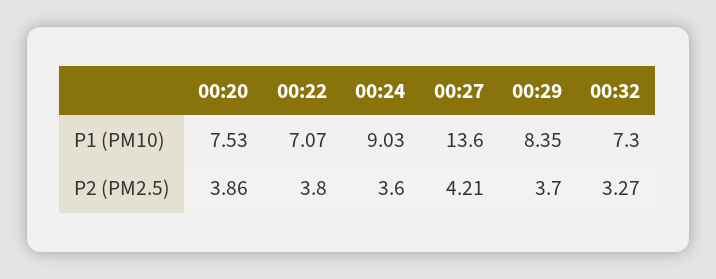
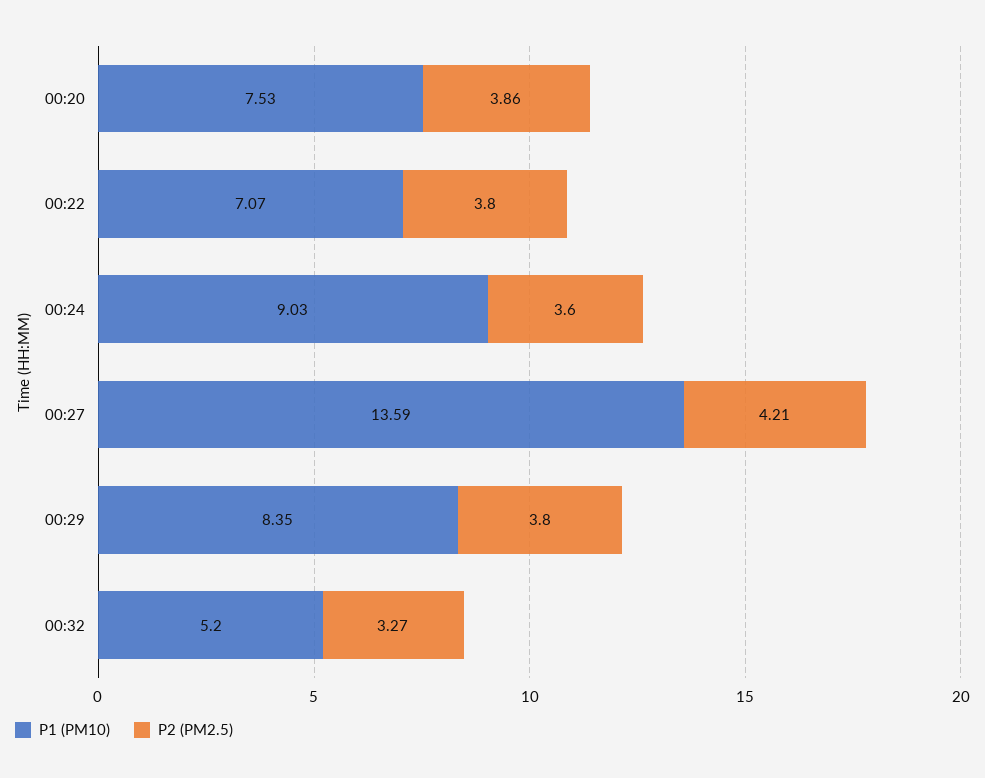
P1 (PM10), 00:27: 13.6 -> 13.59
P1 (PM10), 00:32: 7.3 -> 5.2
P2 (PM2.5), 00:29: 3.7 -> 3.8

